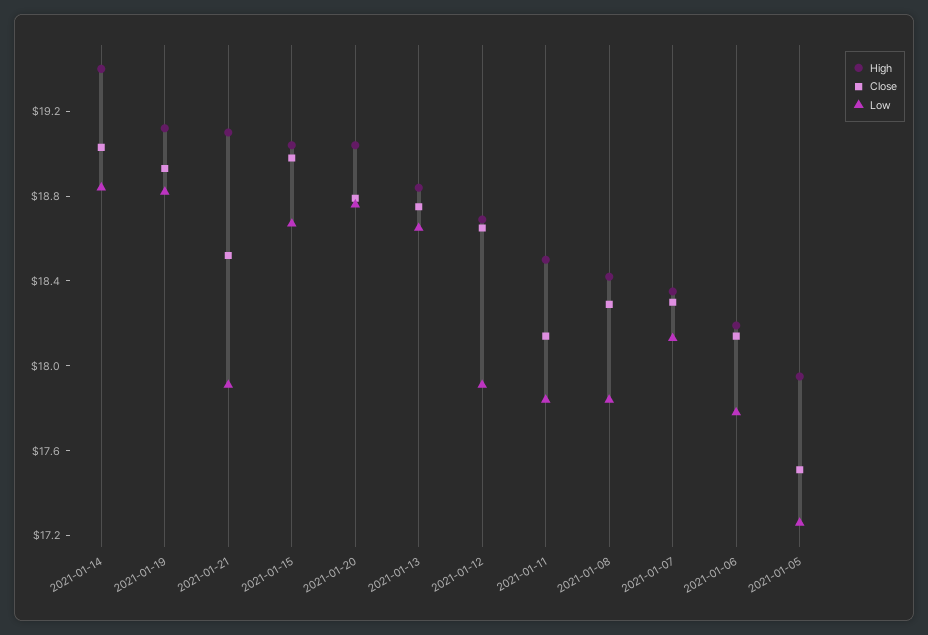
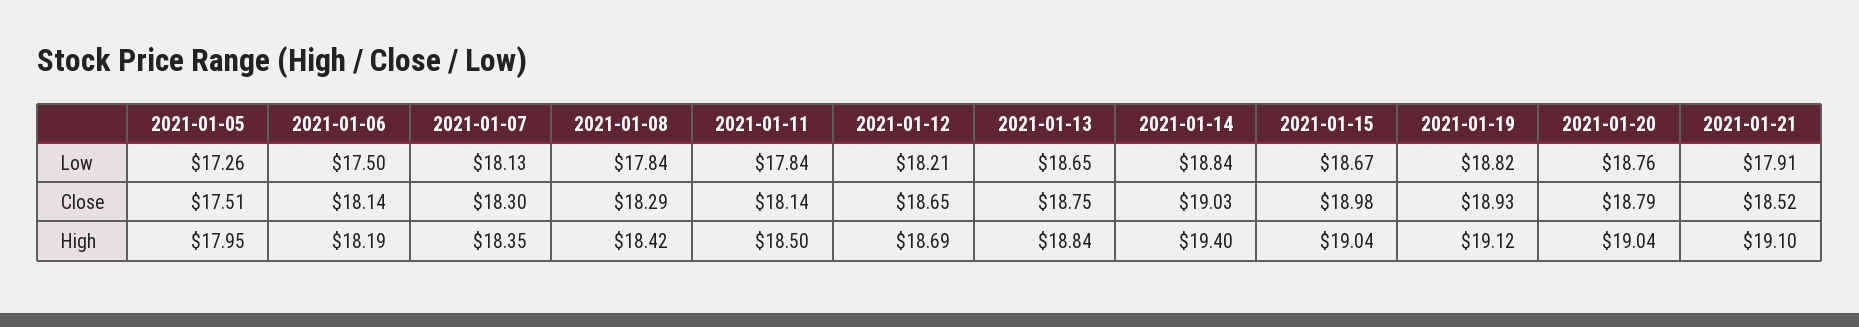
Low, 2021-01-12: 17.9 -> 18.21
Low, 2021-01-06: 17.8 -> 17.5

